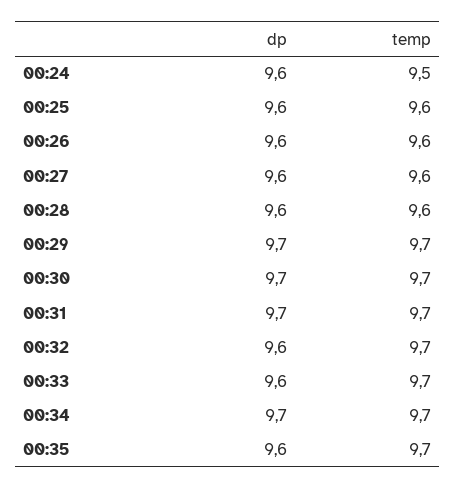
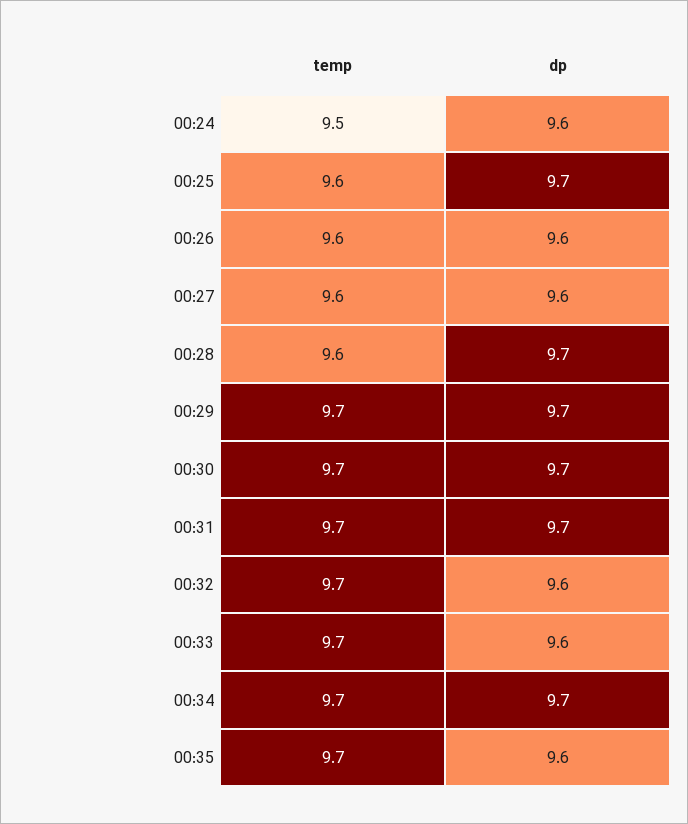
dp, 00:25: 9.6 -> 9.7
dp, 00:28: 9.6 -> 9.7

